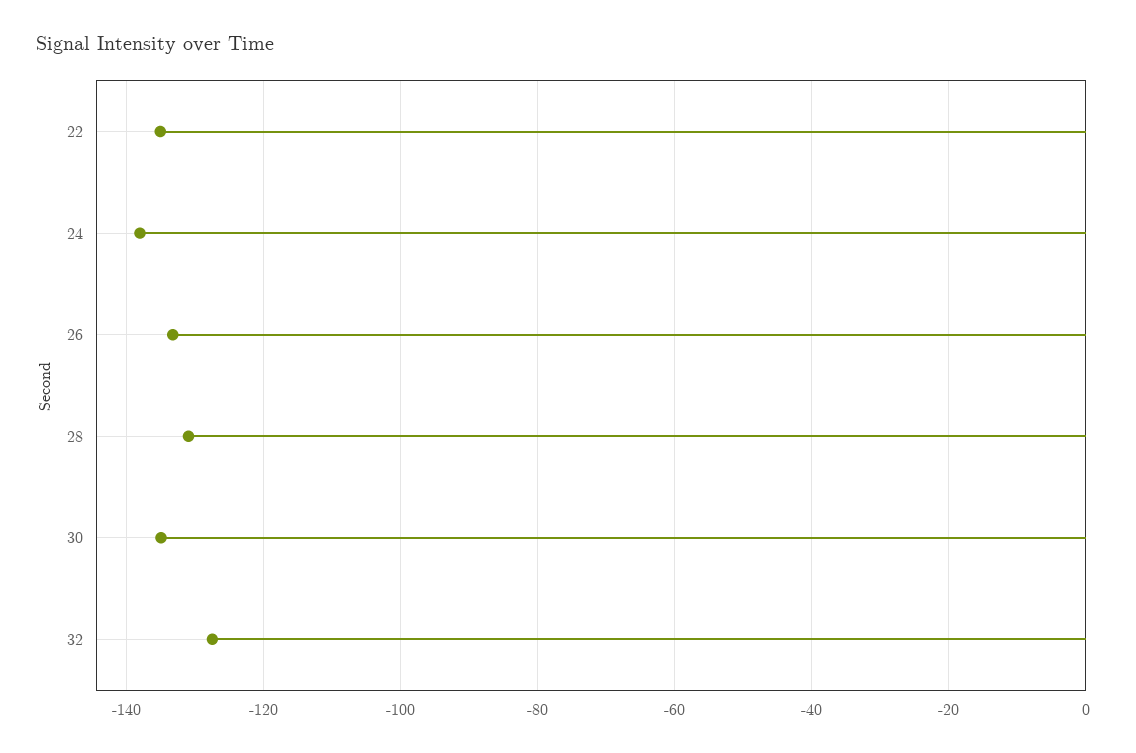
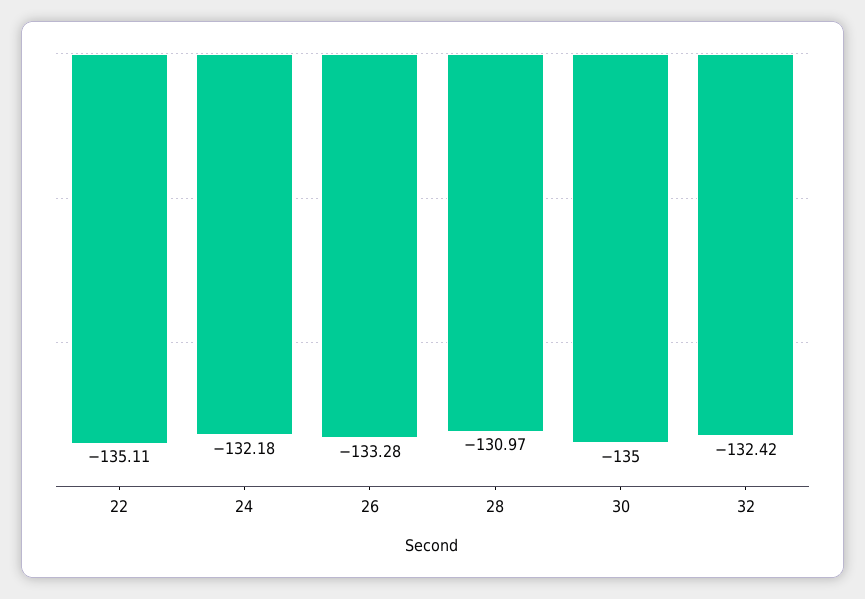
24: -138 -> -132.18
32: -128 -> -132.42

